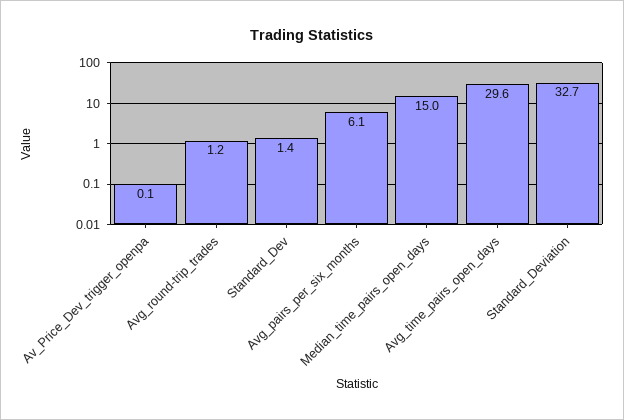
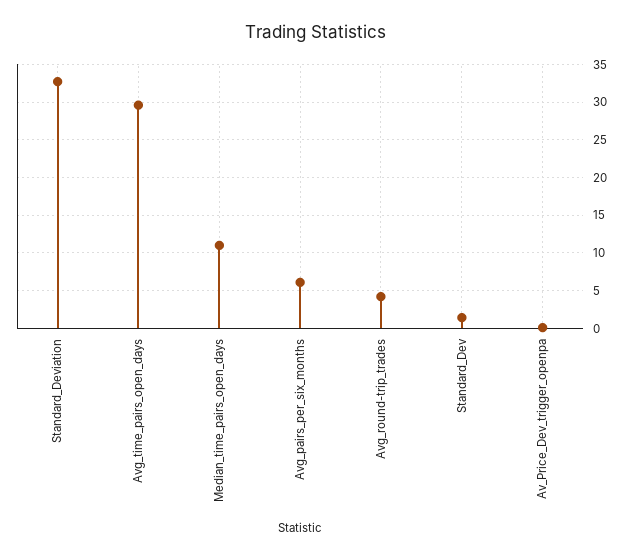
Avg_round-trip_trades: 1.2 -> 4
Median_time_pairs_open_days: 15 -> 11

